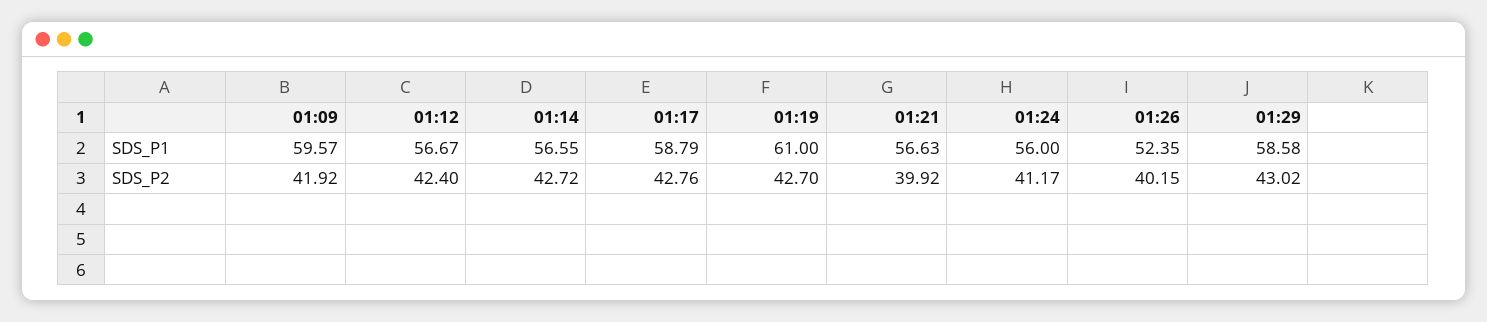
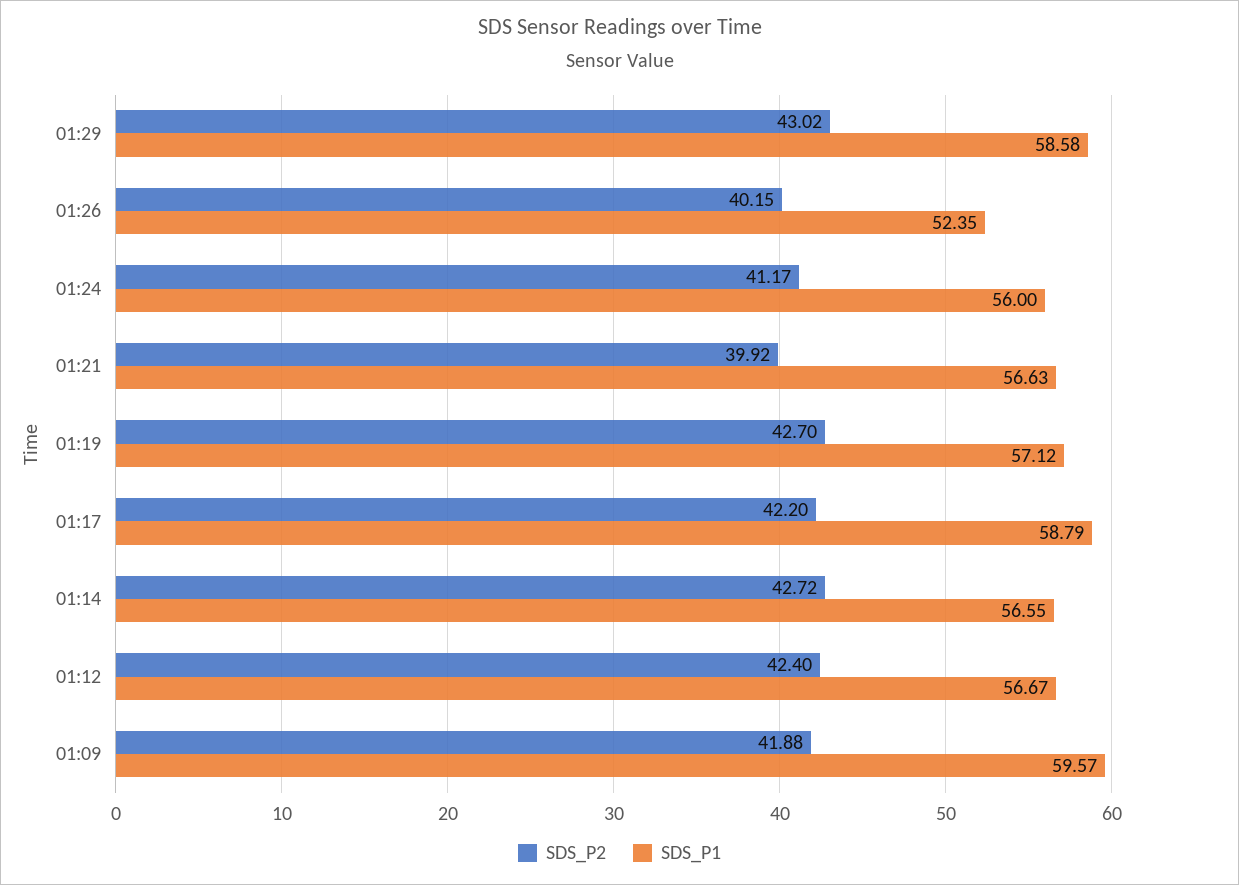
SDS_P1, 01:19: 61 -> 57.12
SDS_P2, 01:09: 41.92 -> 41.88
SDS_P2, 01:17: 42.76 -> 42.2

